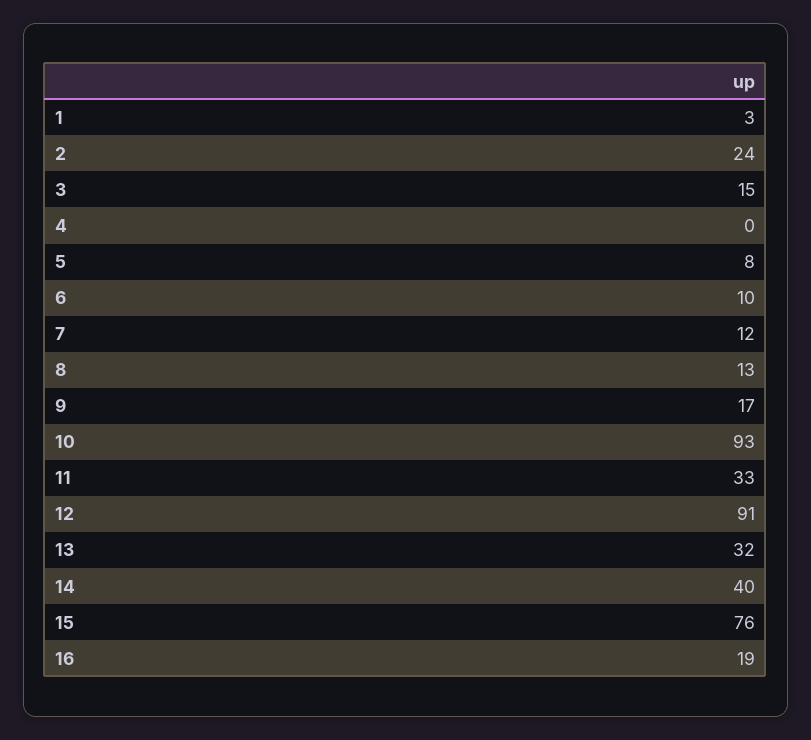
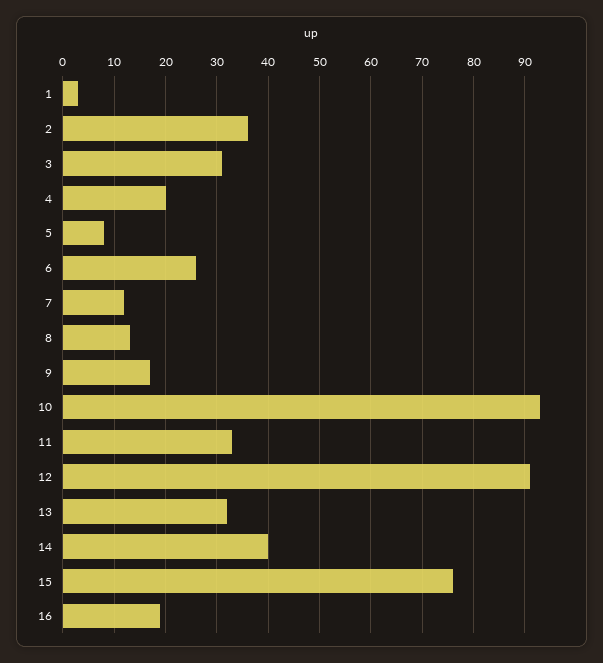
2: 24 -> 35
3: 15 -> 30
4: 0 -> 20
6: 10 -> 25

